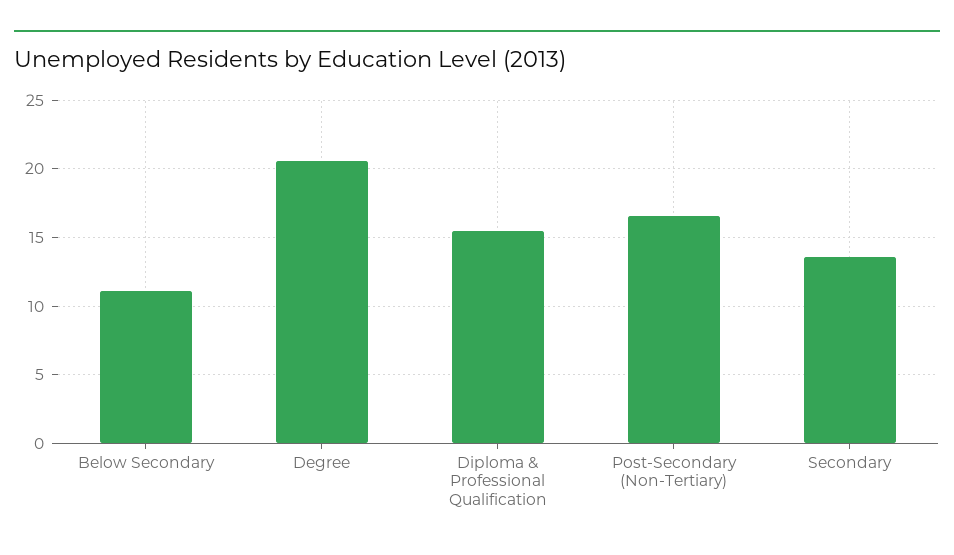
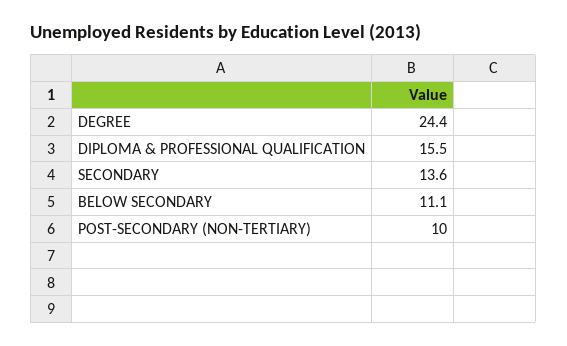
Degree: 20.5 -> 24.4
Post-Secondary (Non-Tertiary): 16.5 -> 10

